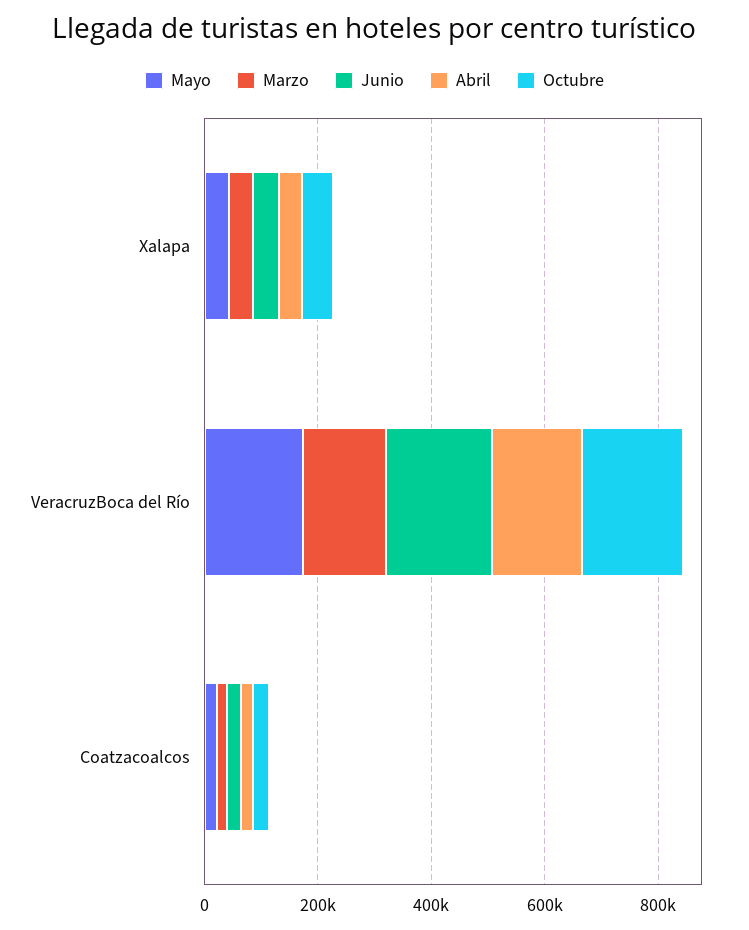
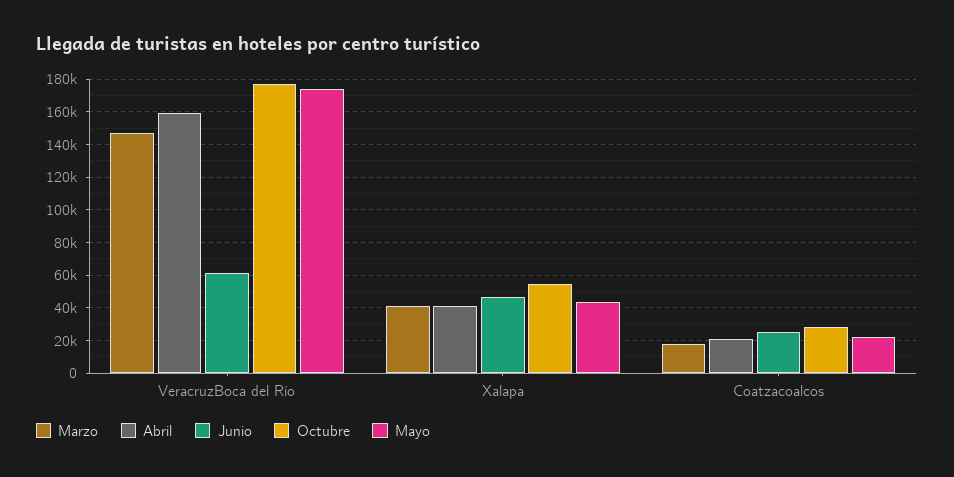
Junio, VeracruzBoca del Río: 200000 -> 60000

